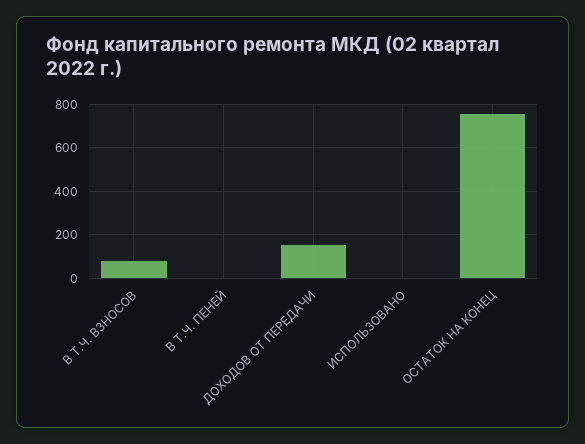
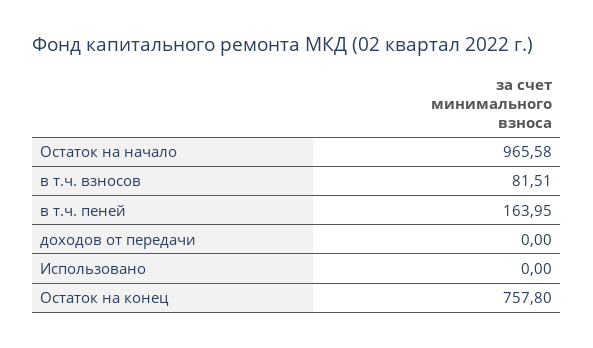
В Т.Ч. ПЕНЕЙ: 0 -> 163.95
ДОХОДОВ ОТ ПЕРЕДАЧИ: 150 -> 0
Остаток на начало: none -> 965.58

